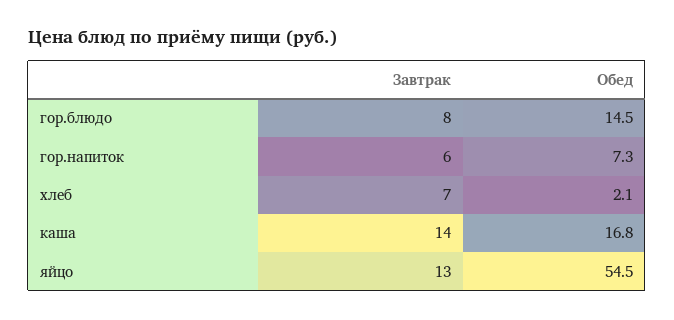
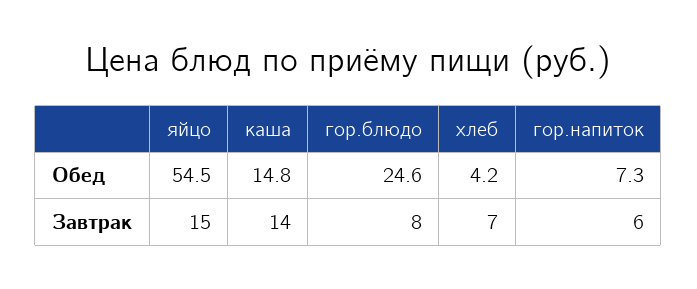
Обед, гор.блюдо: 14.5 -> 24.6
Обед, хлеб: 2.1 -> 4.2
Обед, каша: 16.8 -> 14.8
Завтрак, яйцо: 13 -> 15

